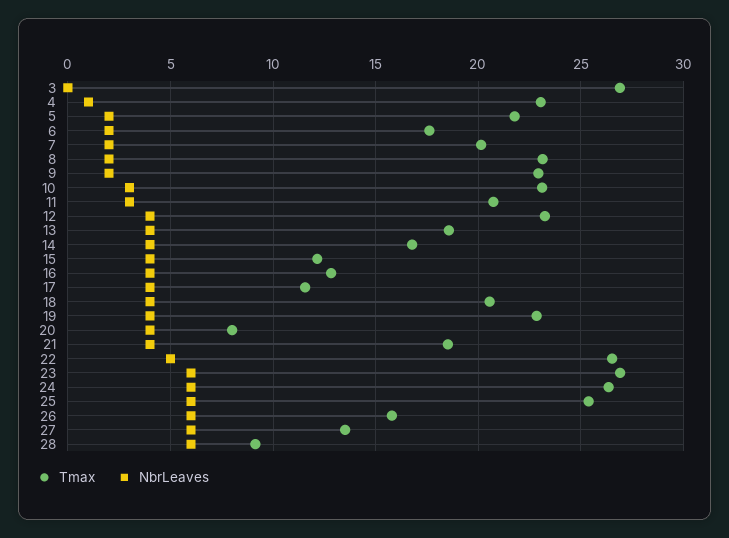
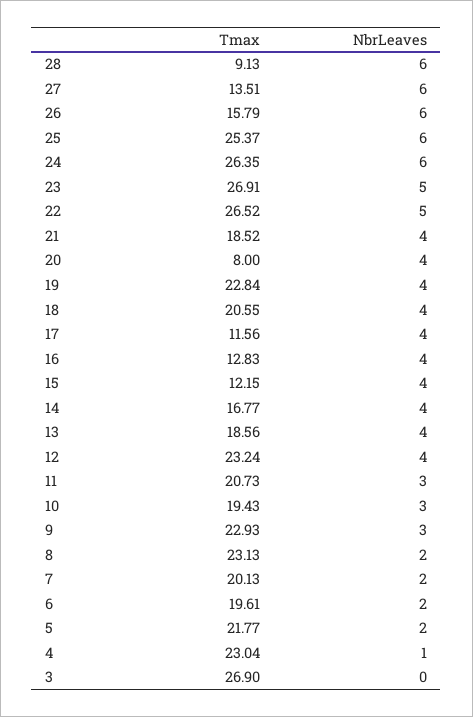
Tmax, 6: 17.5 -> 19.61
NbrLeaves, 9: 2 -> 3
Tmax, 10: 23 -> 19.43
NbrLeaves, 23: 6 -> 5

